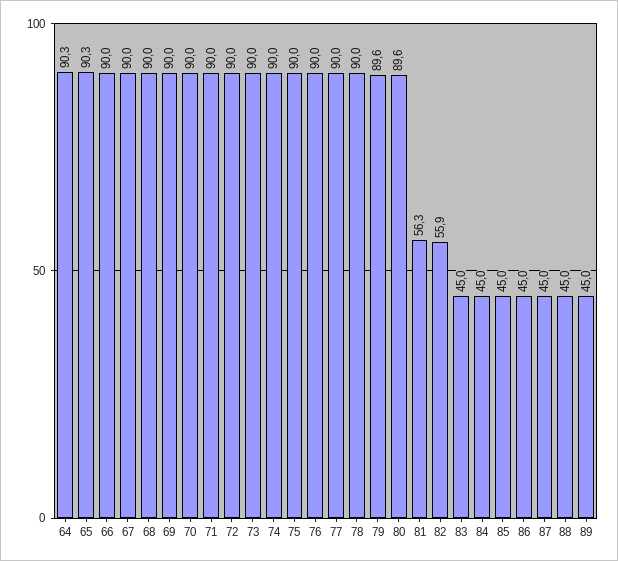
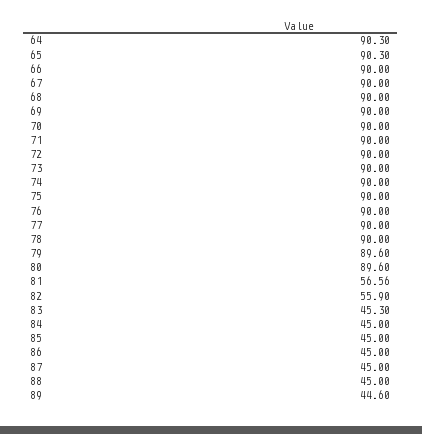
81: 56.3 -> 56.56
83: 45 -> 45.3
89: 45 -> 44.6

